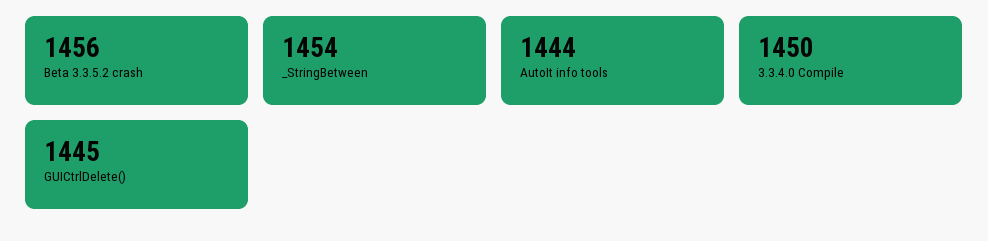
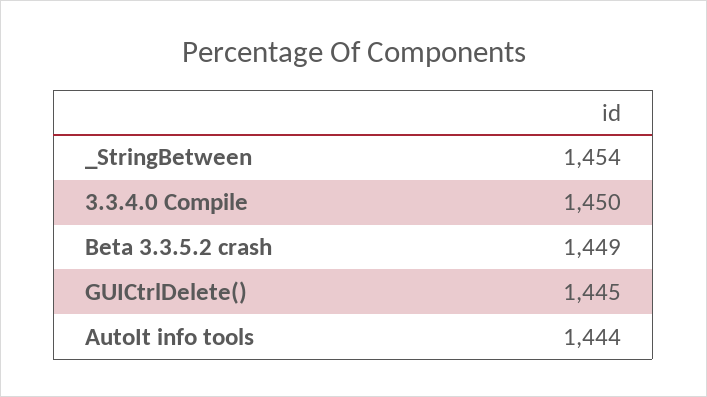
Beta 3.3.5.2 crash: 1456 -> 1449

